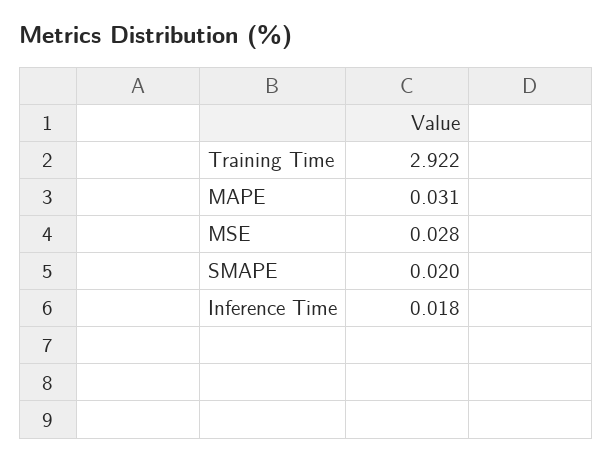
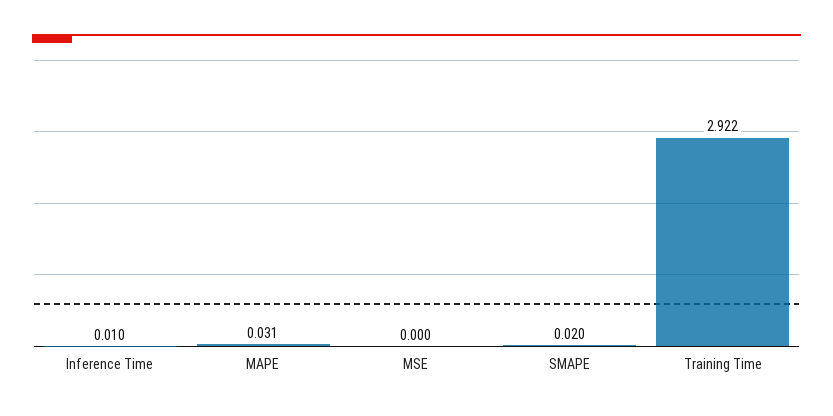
MSE: 0.028 -> 0
Inference Time: 0.018 -> 0.01

